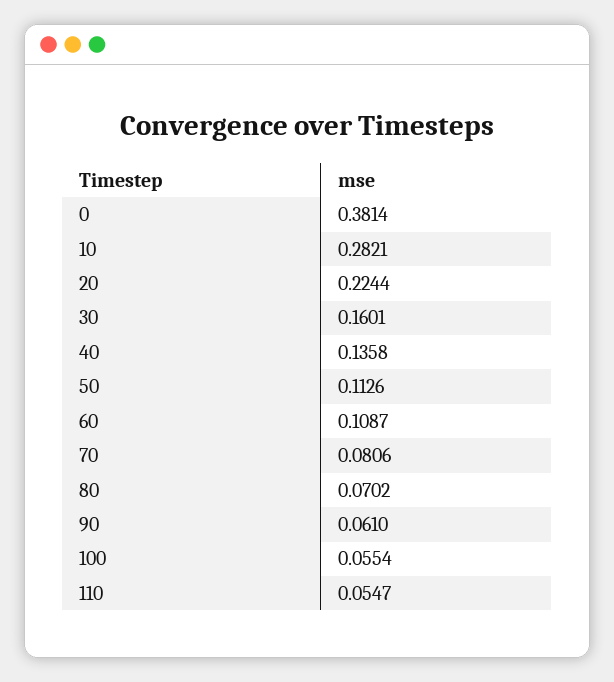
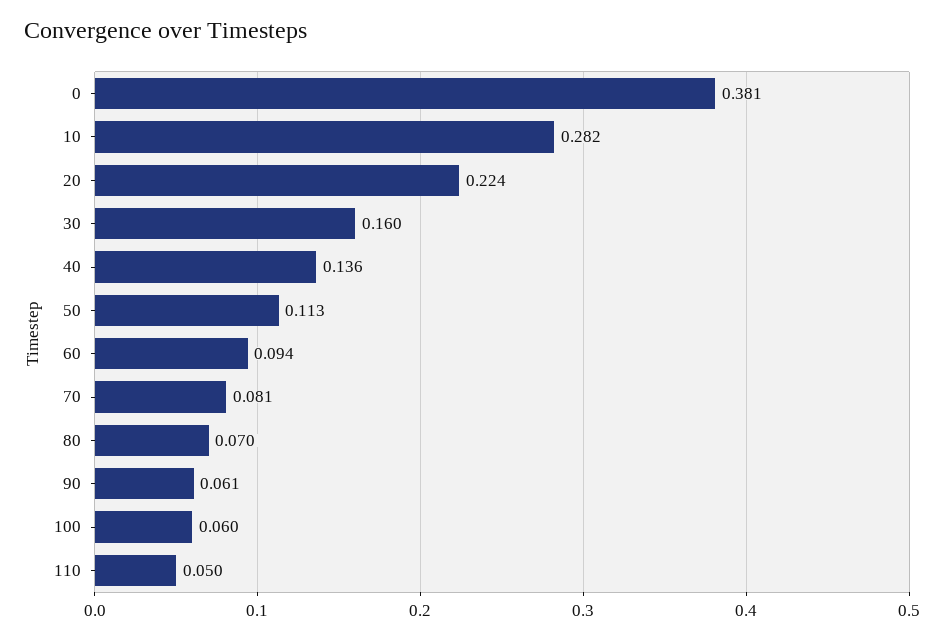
60: 0.1087 -> 0.094
100: 0.0554 -> 0.06
110: 0.0547 -> 0.05

